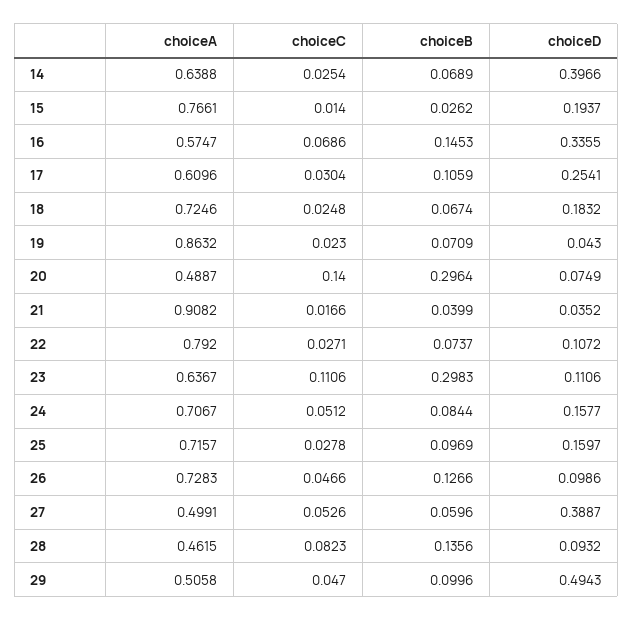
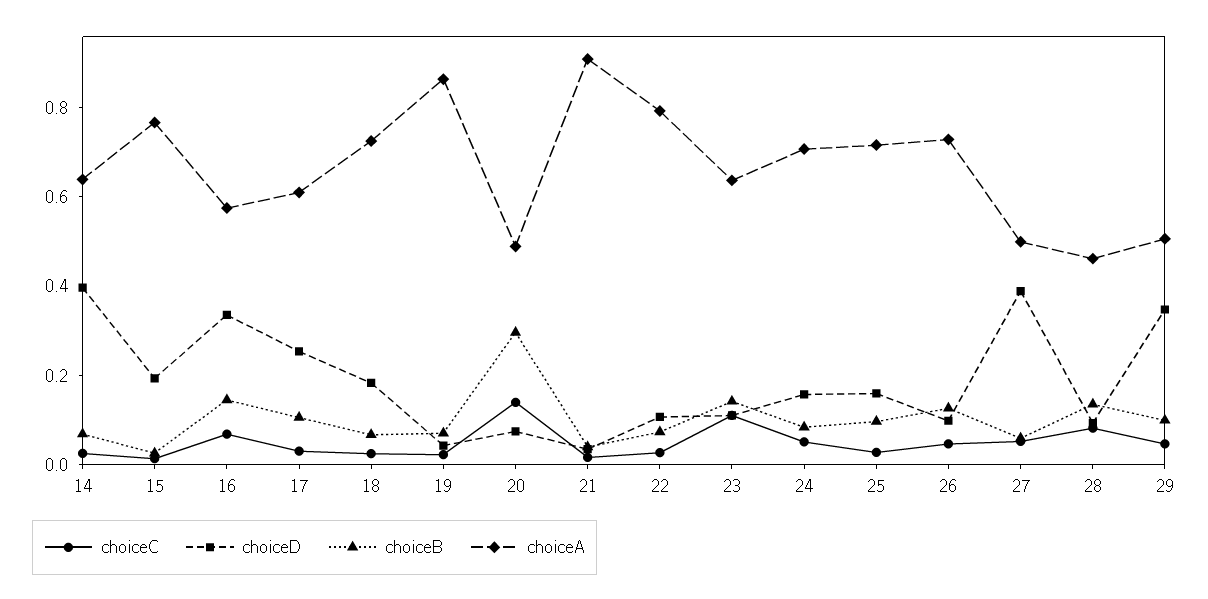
choiceB, 23: 0.2983 -> 0.15
choiceD, 29: 0.4943 -> 0.35

